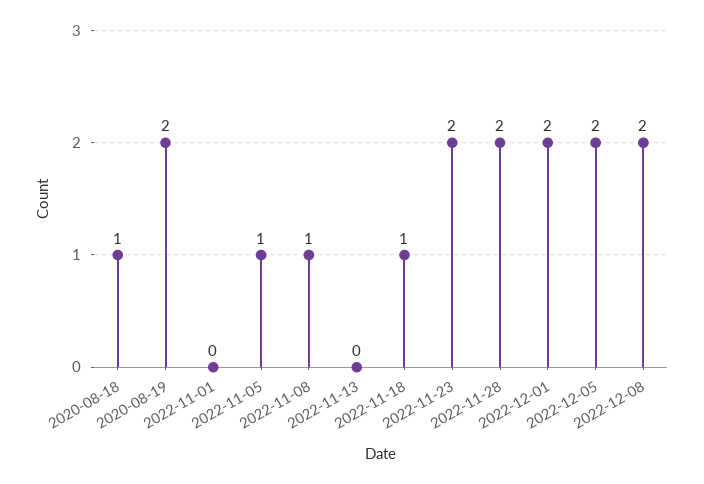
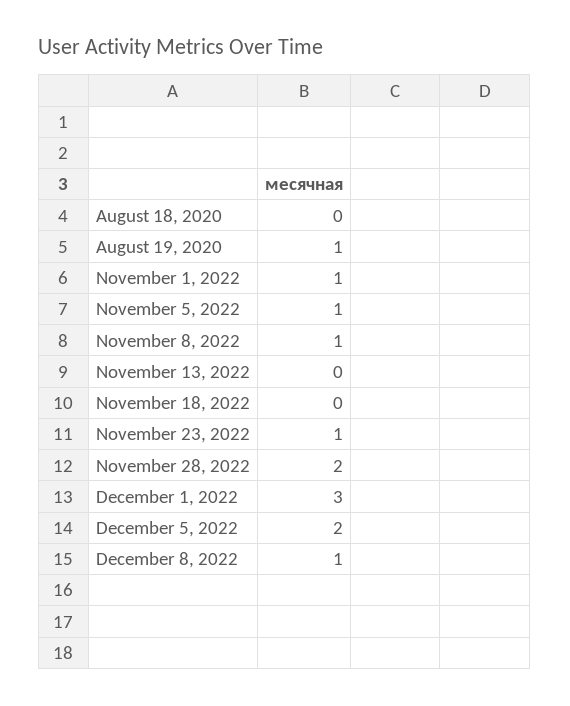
2020-08-18: 1 -> 0
2020-08-19: 2 -> 1
2022-11-01: 0 -> 1
2022-11-18: 1 -> 0
2022-11-23: 2 -> 1
2022-12-01: 2 -> 3
2022-12-08: 2 -> 1

